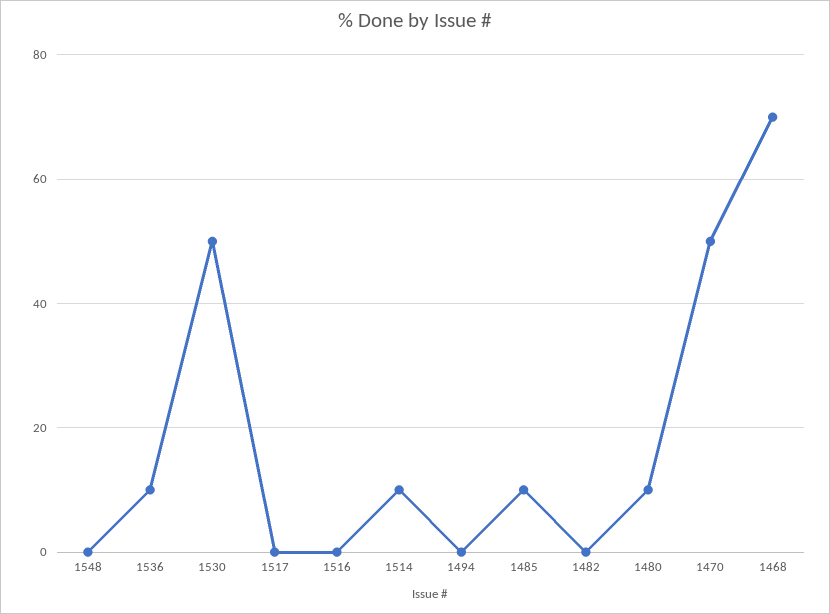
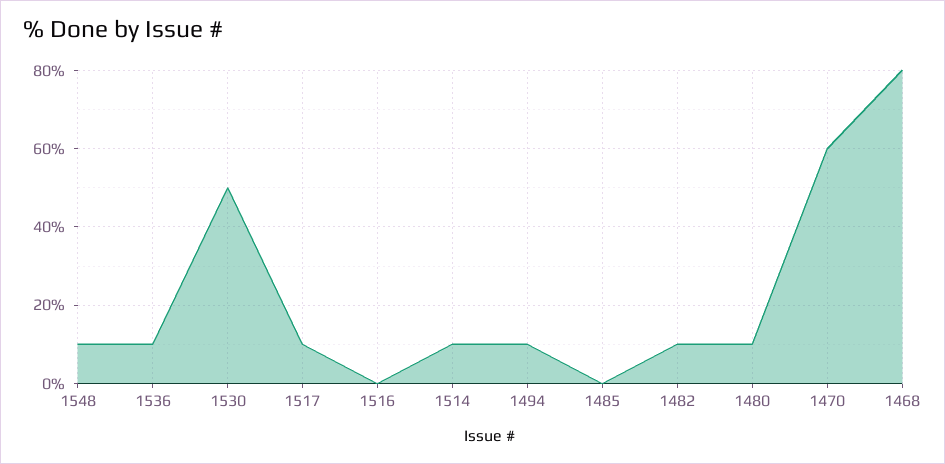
1548: 0 -> 10
1517: 0 -> 10
1494: 0 -> 10
1485: 10 -> 0
1482: 0 -> 10
1470: 50 -> 60
1468: 70 -> 80

